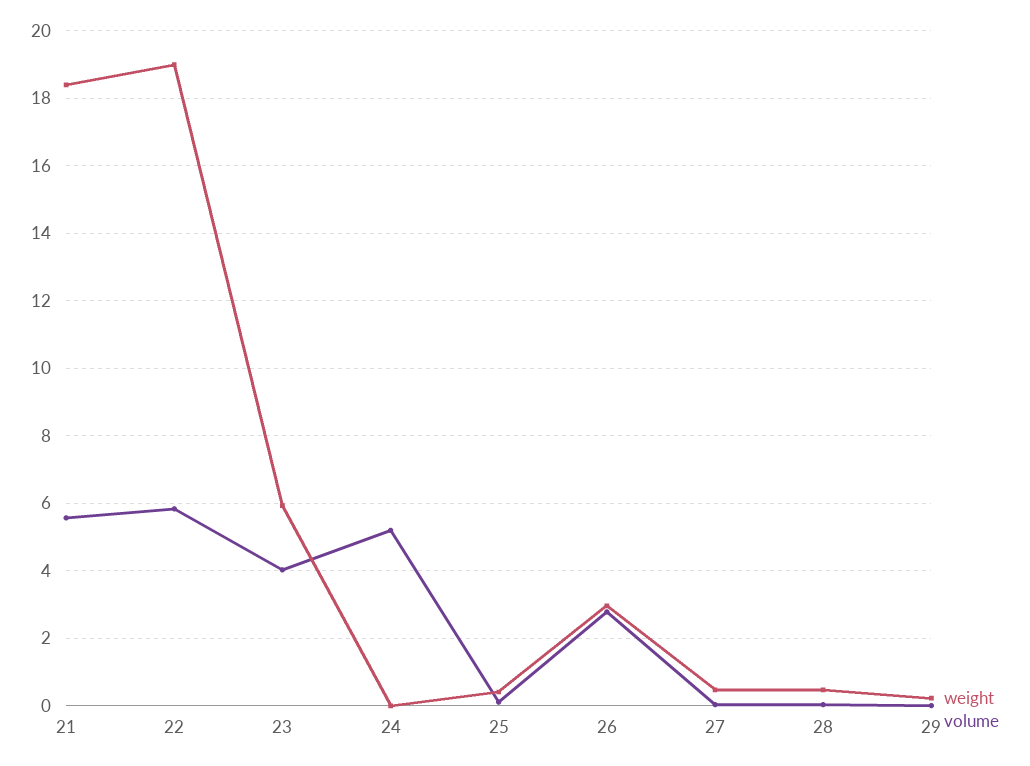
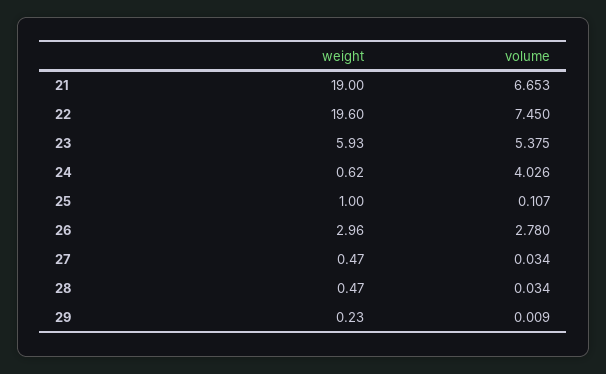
weight, 21: 18.4 -> 19
volume, 21: 5.6 -> 6.653
weight, 22: 19 -> 19.6
volume, 22: 5.8 -> 7.45
volume, 23: 4 -> 5.375
weight, 24: 0 -> 0.62
volume, 24: 5.2 -> 4.026
weight, 25: 0.4 -> 1

